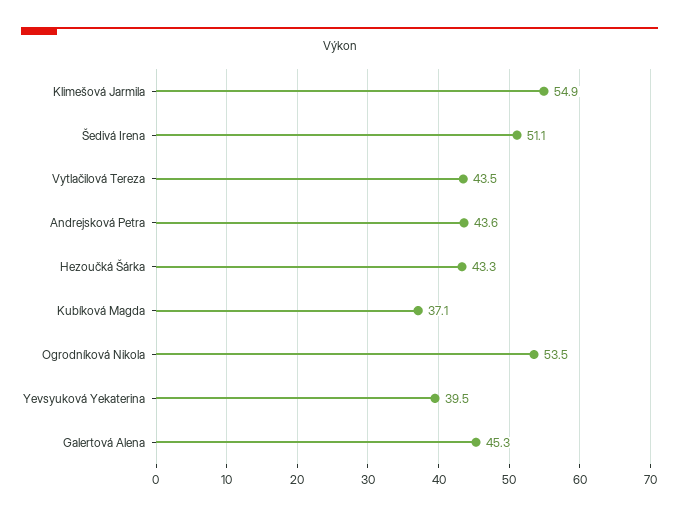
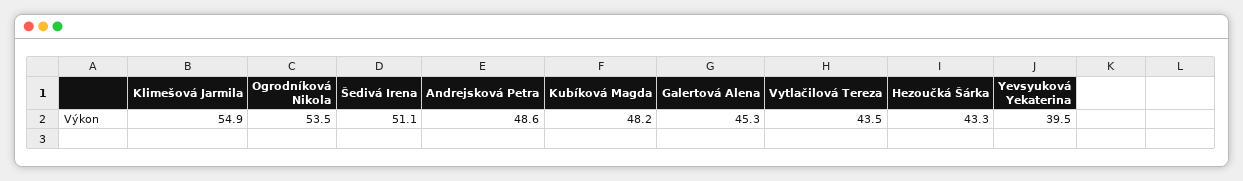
Andrejsková Petra: 43.6 -> 48.6
Kubíková Magda: 37.1 -> 48.2

